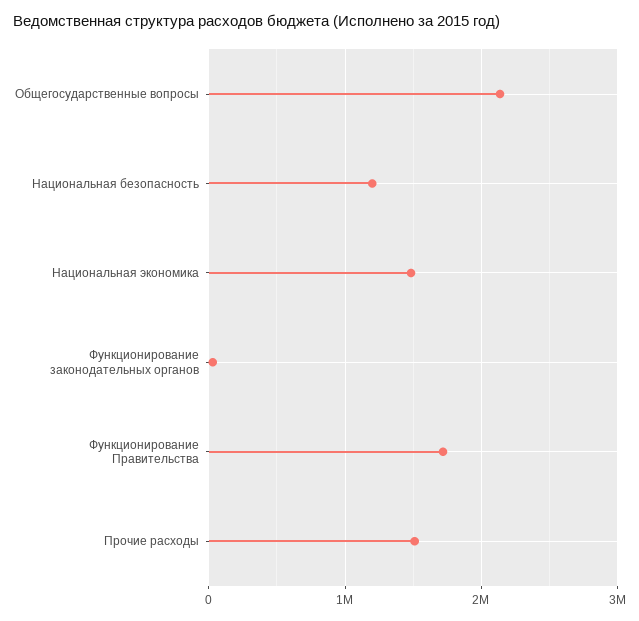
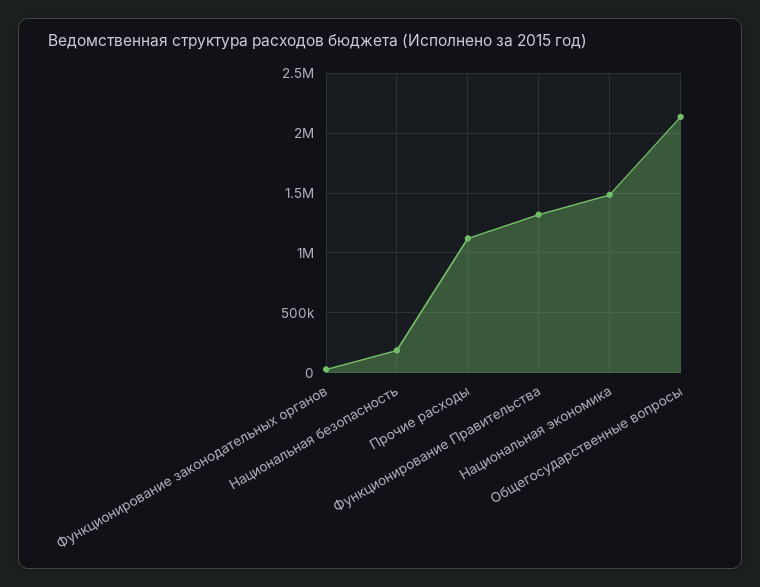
Национальная безопасность: 1200000 -> 200000
Функционирование Правительства: 1700000 -> 1300000
Прочие расходы: 1500000 -> 1100000

